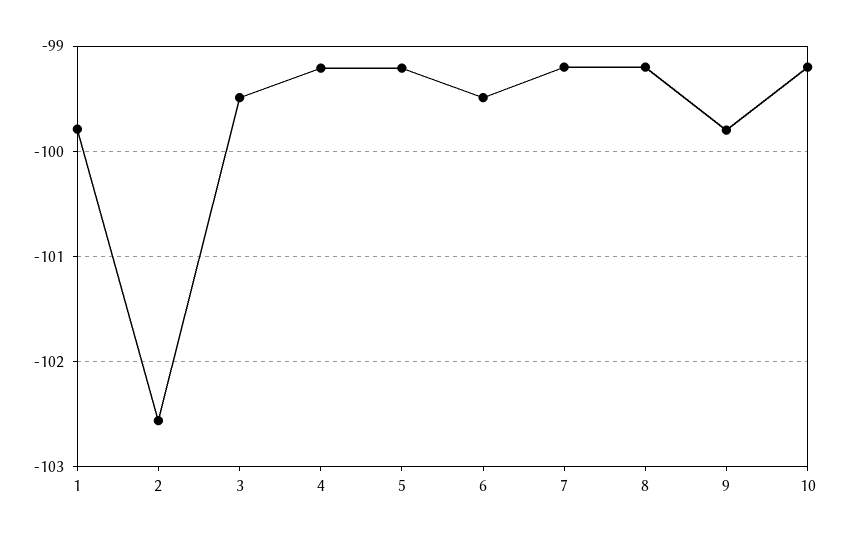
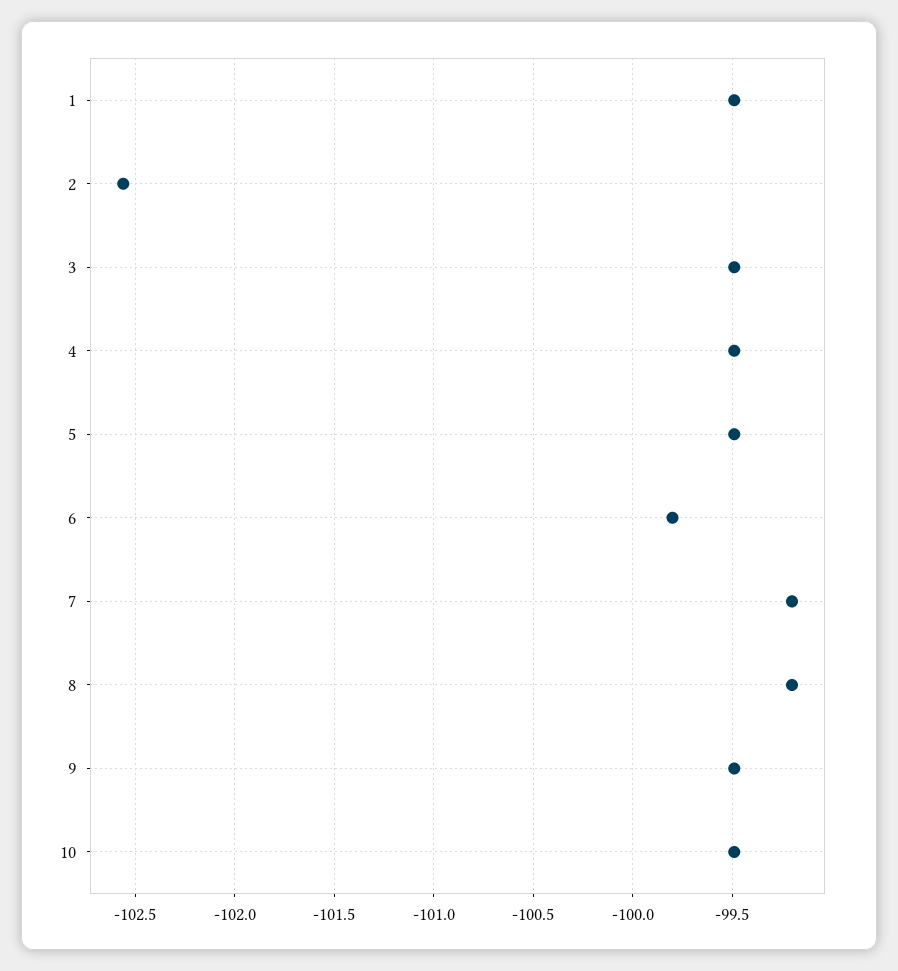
1: -99.8 -> -99.5
4: -99.2 -> -99.5
5: -99.2 -> -99.5
6: -99.5 -> -99.8
9: -99.8 -> -99.5
10: -99.2 -> -99.5

